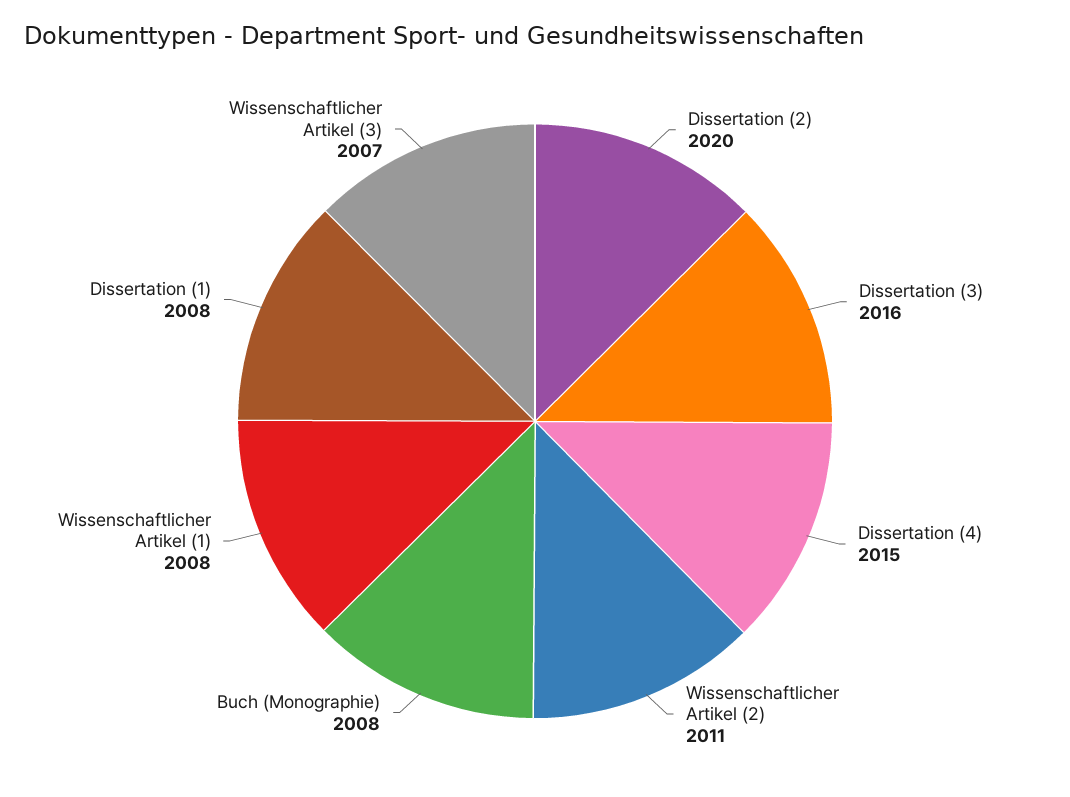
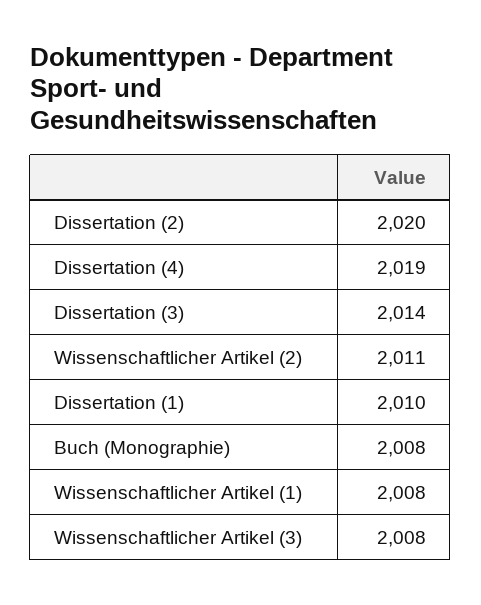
Dissertation (3): 2016 -> 2014
Dissertation (4): 2015 -> 2019
Dissertation (1): 2008 -> 2010
Wissenschaftlicher Artikel (3): 2007 -> 2008

